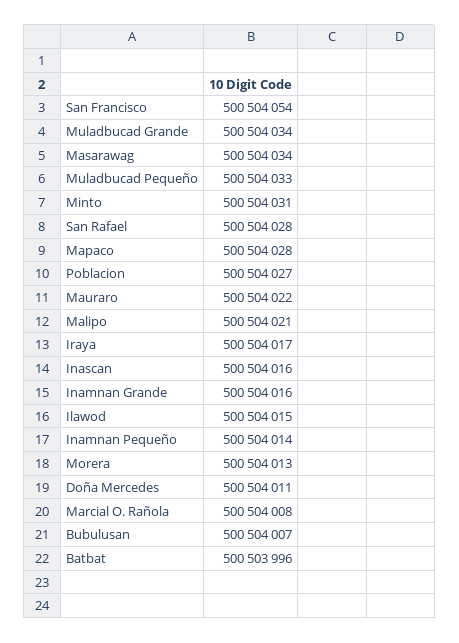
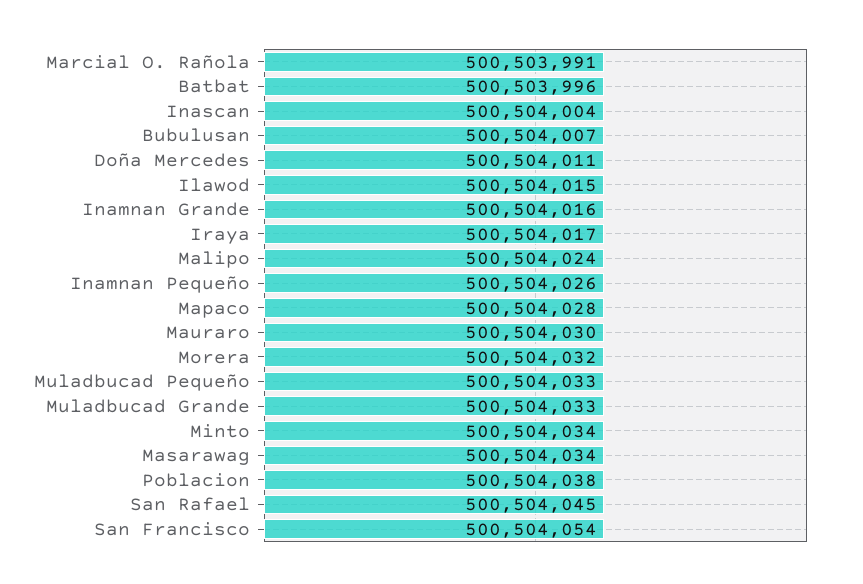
Muladbucad Grande: 500504034 -> 500504033
Minto: 500504031 -> 500504034
San Rafael: 500504028 -> 500504045
Poblacion: 500504027 -> 500504038
Mauraro: 500504022 -> 500504030
Malipo: 500504021 -> 500504024
Inascan: 500504016 -> 500504004
Inamnan Pequeño: 500504014 -> 500504026
Morera: 500504013 -> 500504032
Marcial O. Rañola: 500504008 -> 500503991

